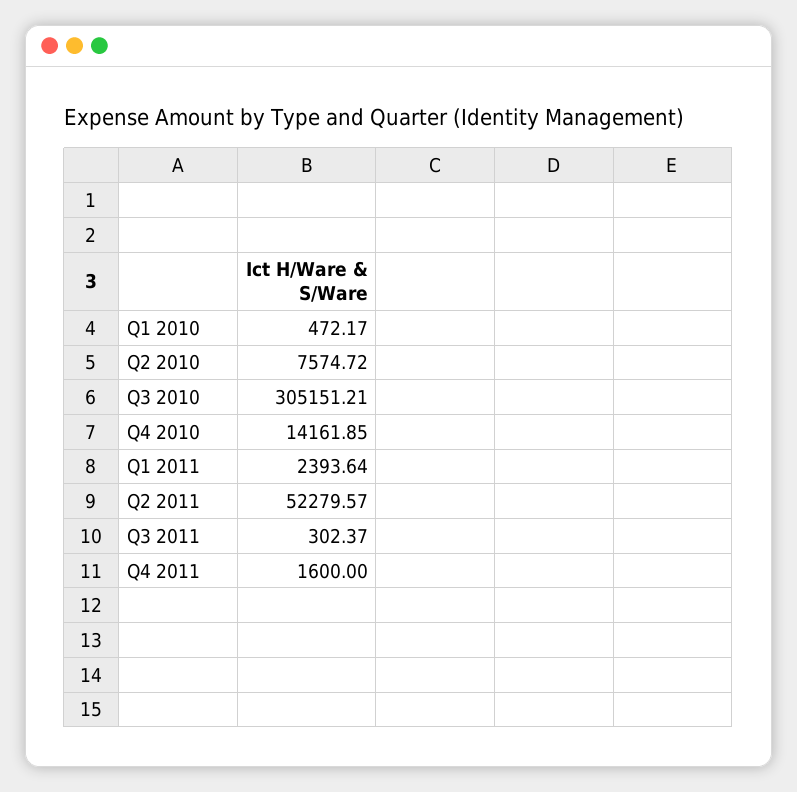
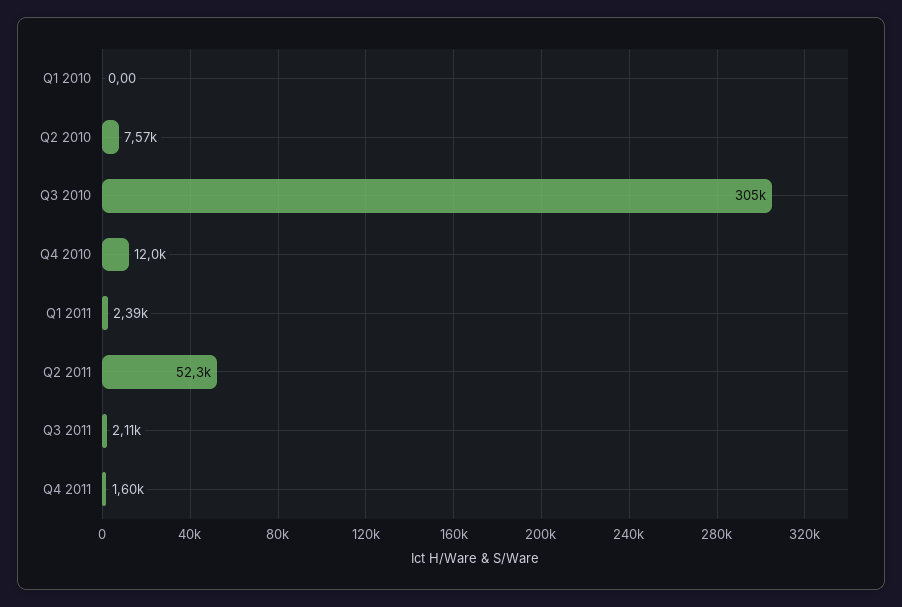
Q1 2010: 472.17 -> 0
Q4 2010: 14161.85 -> 12000
Q3 2011: 302.37 -> 2110

